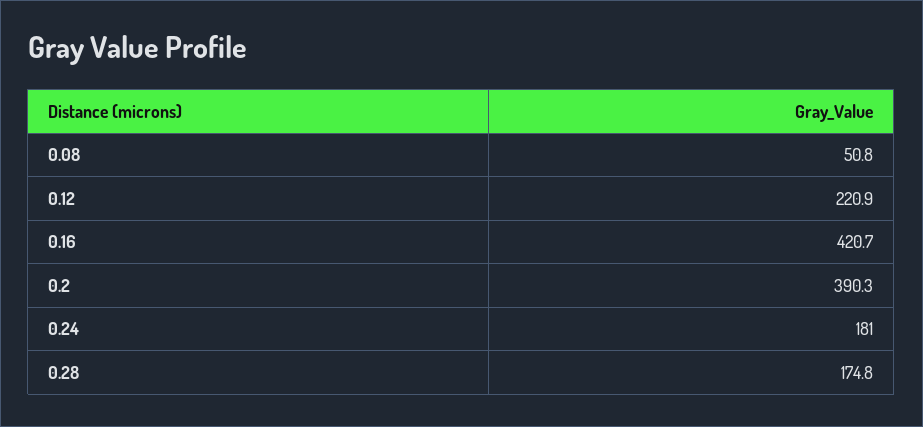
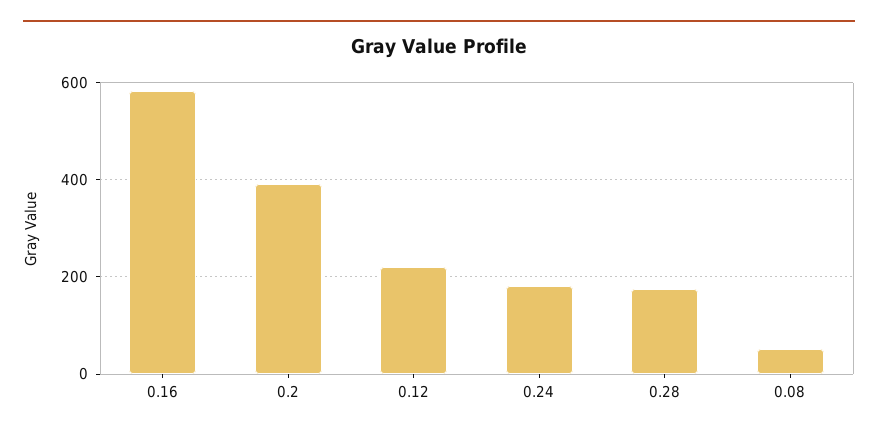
0.16: 420.7 -> 580

